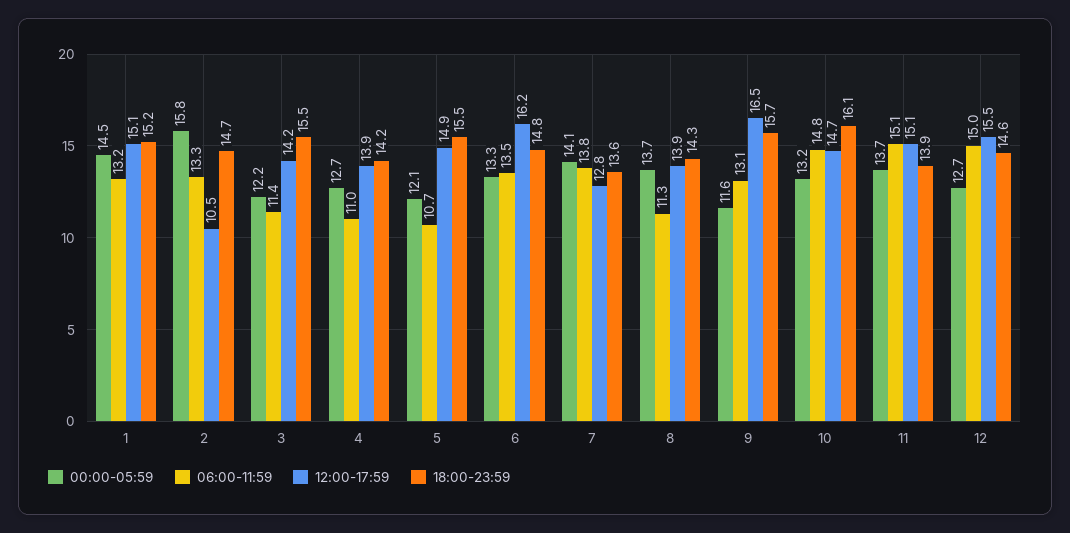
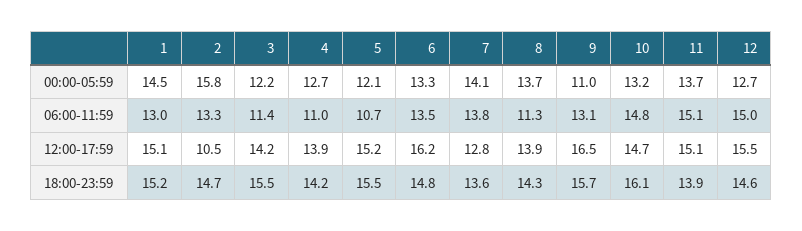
06:00-11:59, 1: 13.2 -> 13
12:00-17:59, 5: 14.9 -> 15.2
00:00-05:59, 9: 11.6 -> 11

